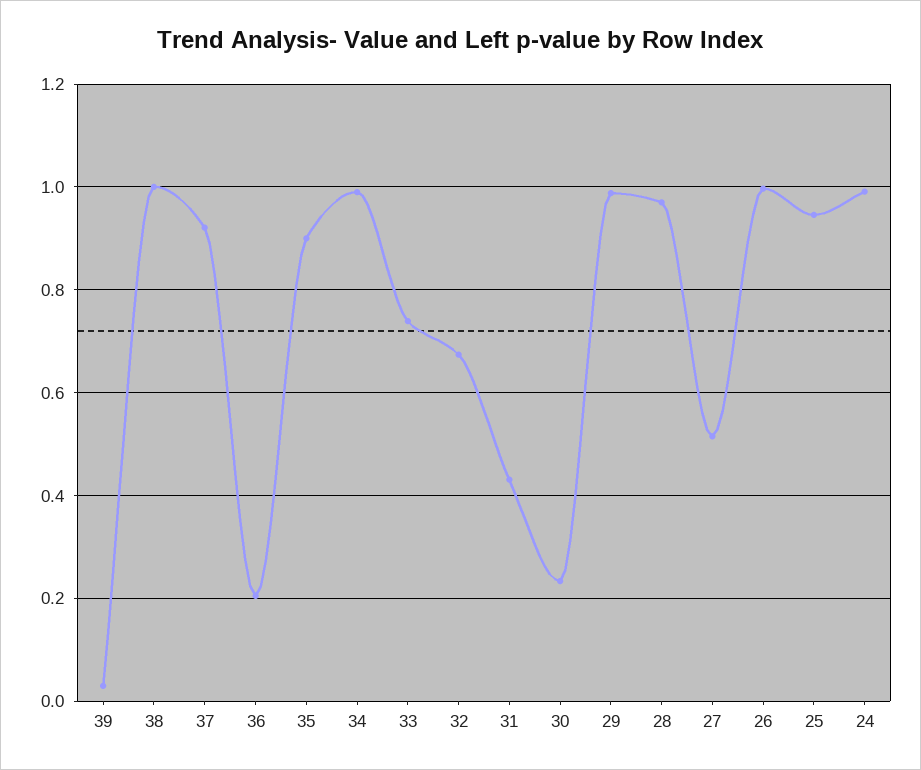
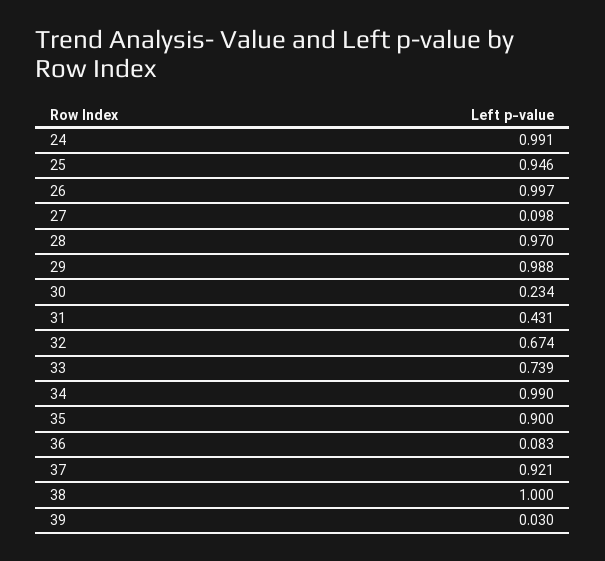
36: 0.2 -> 0.083
27: 0.52 -> 0.098

